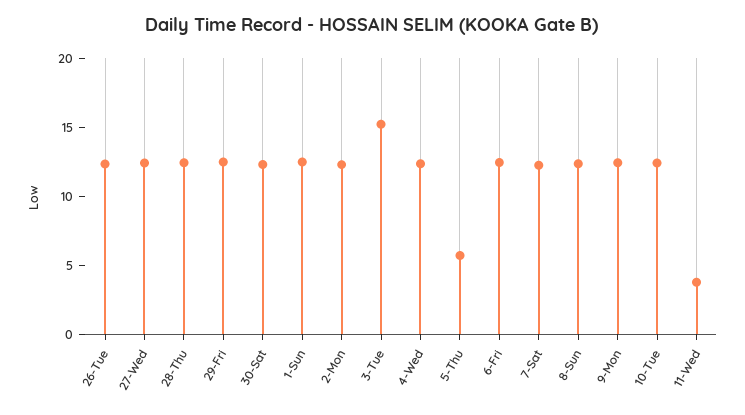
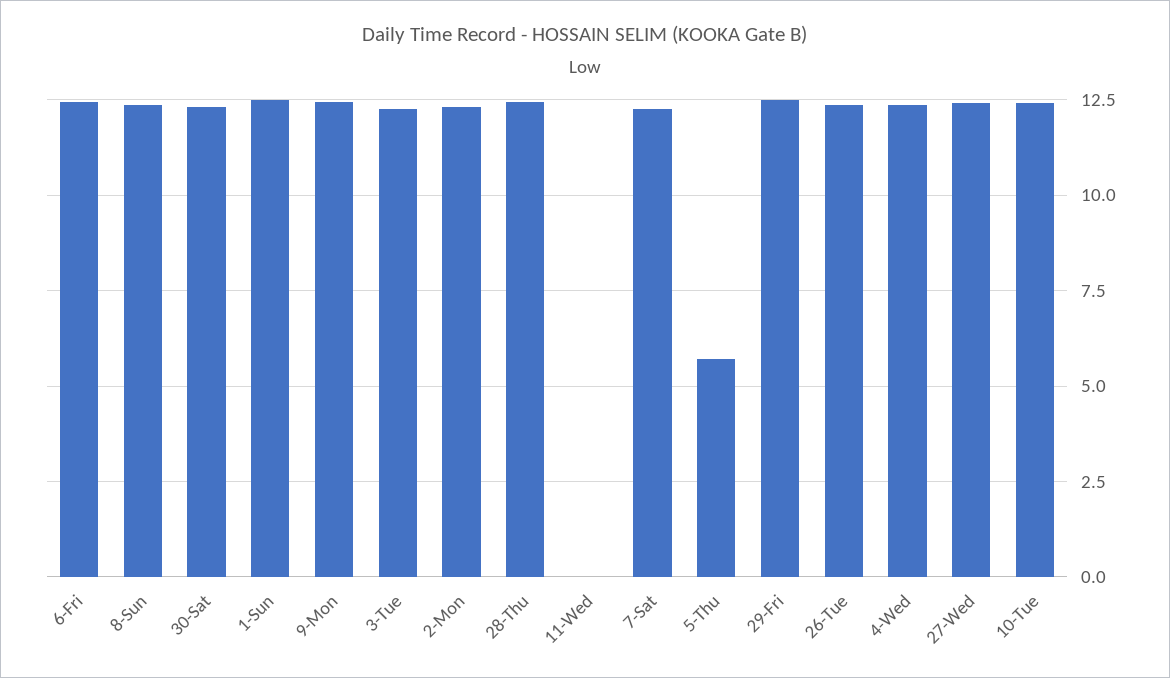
3-Tue: 15 -> 12.25
11-Wed: 4 -> 0

